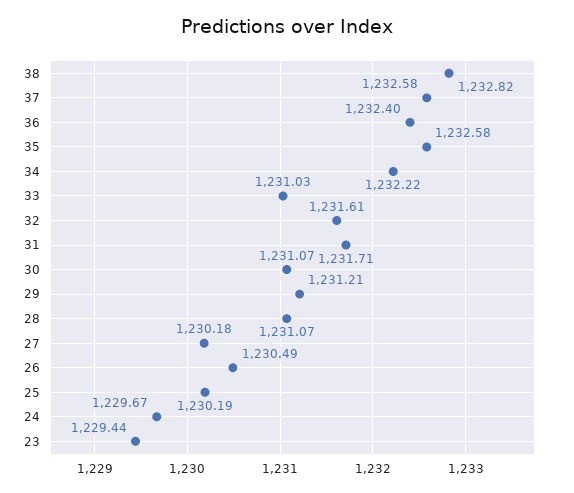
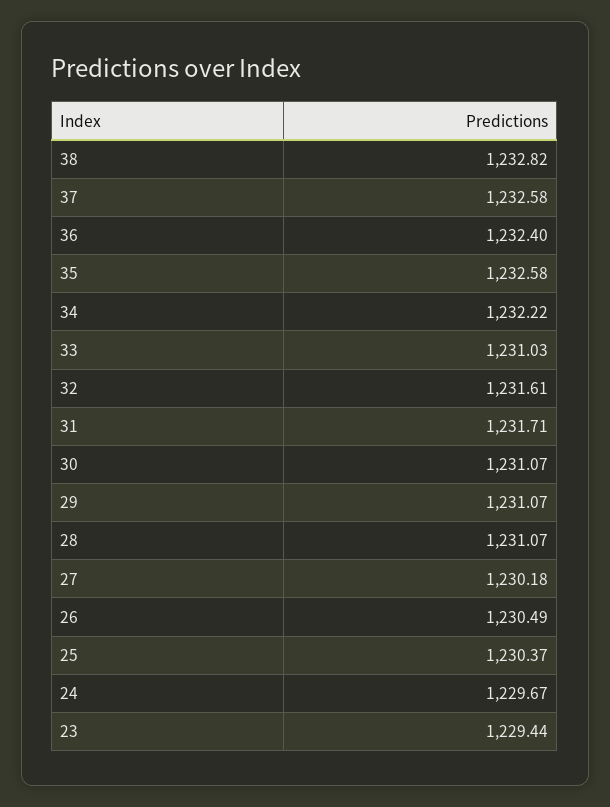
29: 1231.21 -> 1231.07
25: 1230.19 -> 1230.37

